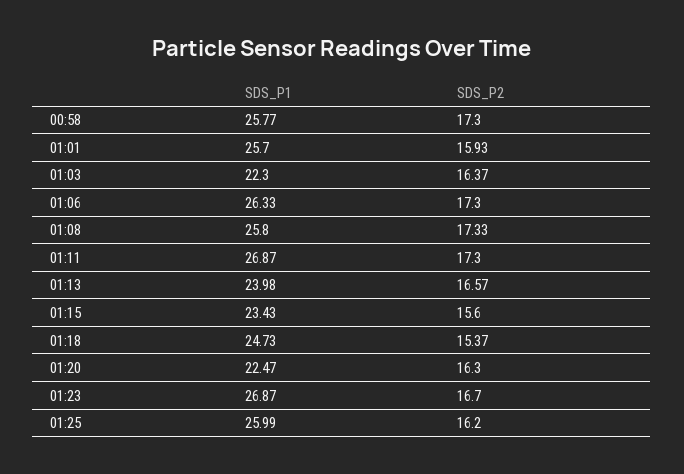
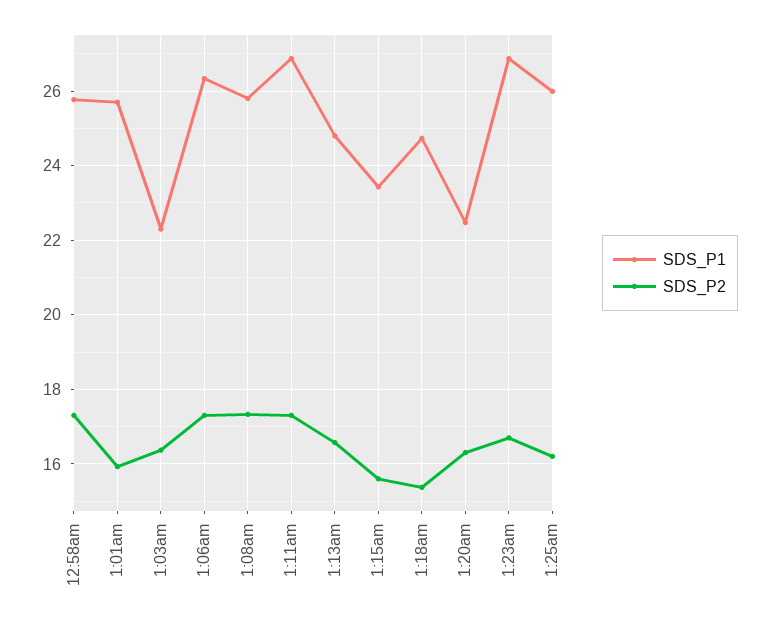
SDS_P1, 01:13: 23.98 -> 24.8

